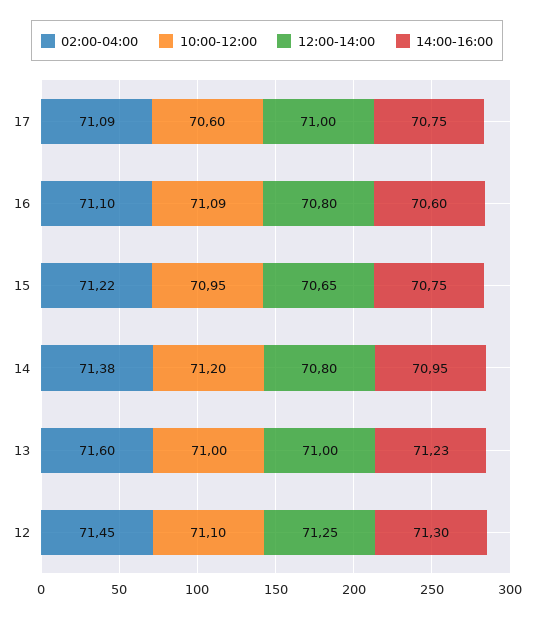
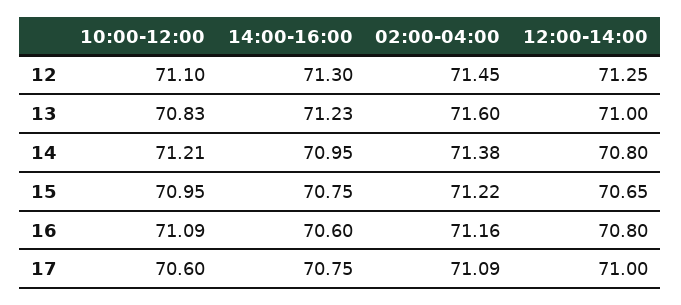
02:00-04:00, 16: 71.1 -> 71.16
10:00-12:00, 14: 71.2 -> 71.21
10:00-12:00, 13: 71 -> 70.83

